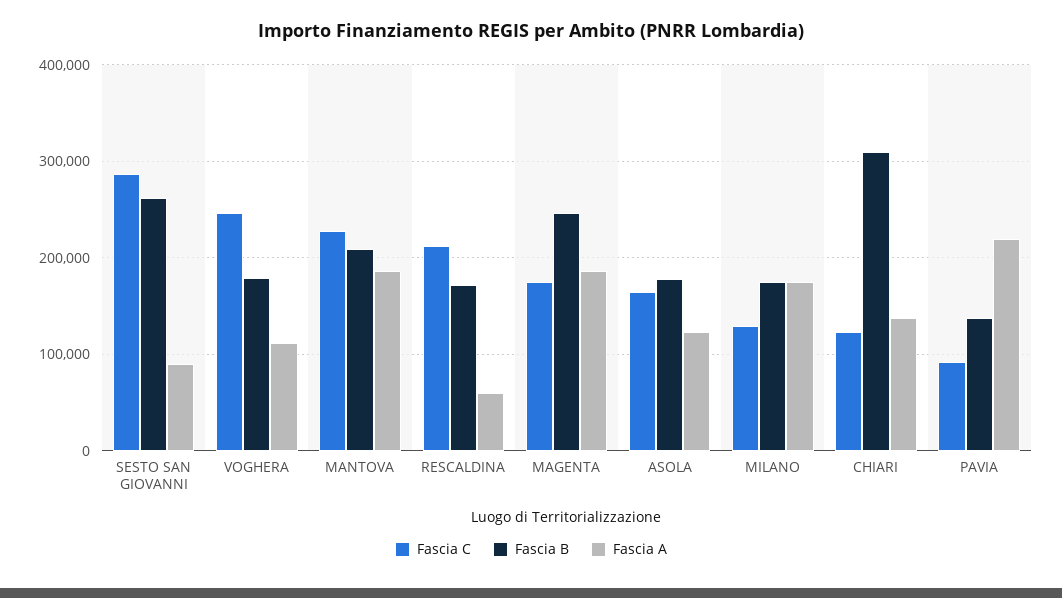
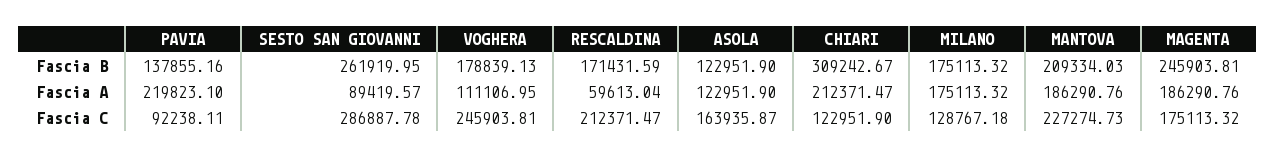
Fascia B, ASOLA: 180000 -> 122951.9
Fascia A, CHIARI: 140000 -> 212371.47

